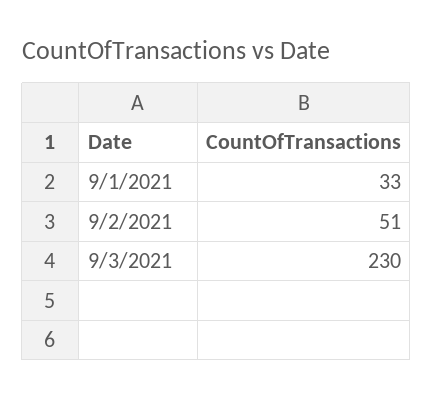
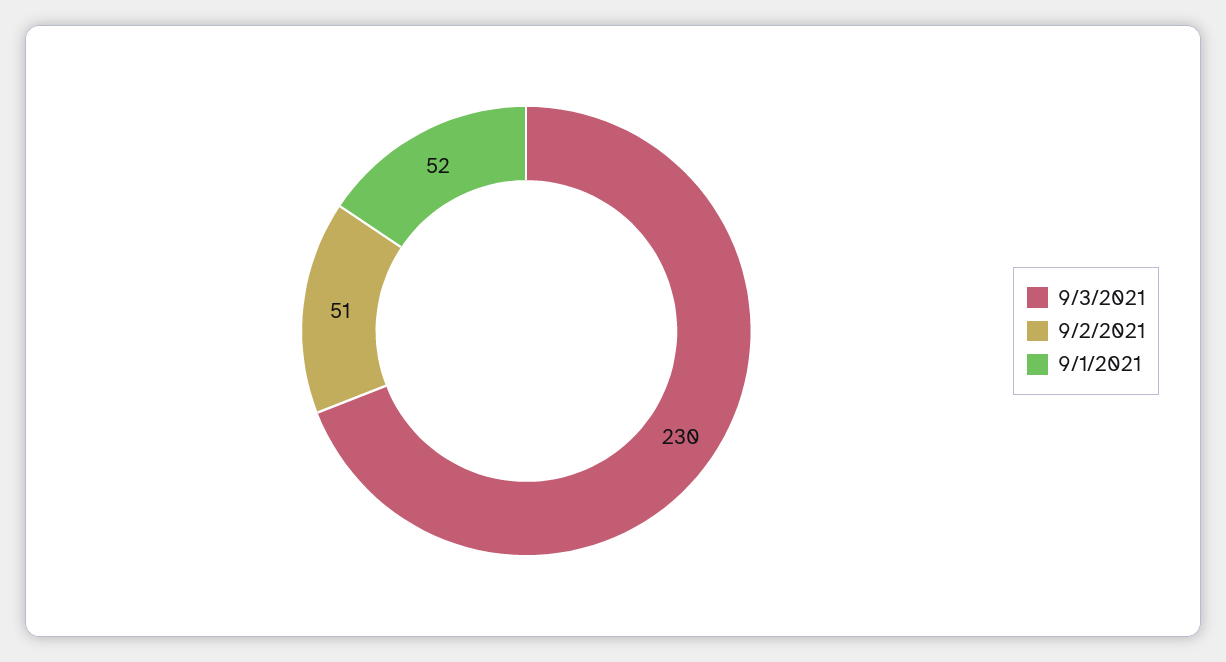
9/1/2021: 33 -> 52

